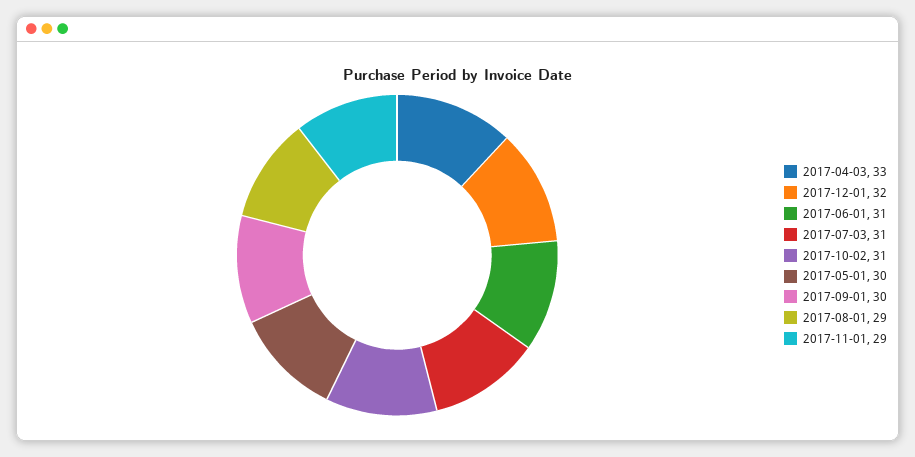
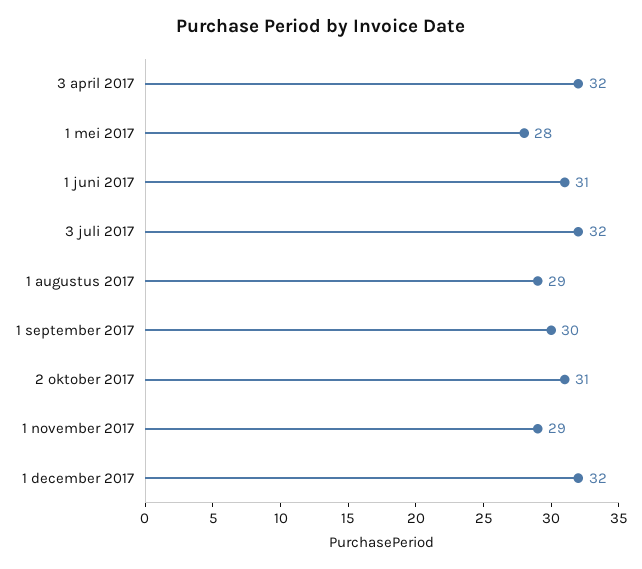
2017-04-03: 33 -> 32
2017-07-03: 31 -> 32
2017-05-01: 30 -> 28

